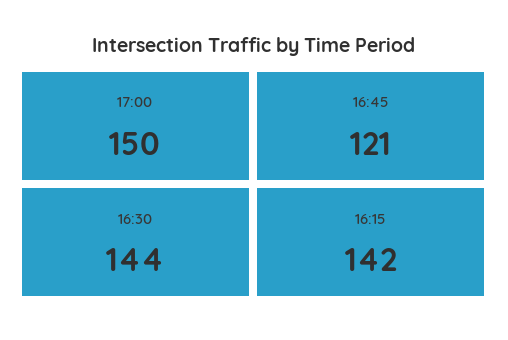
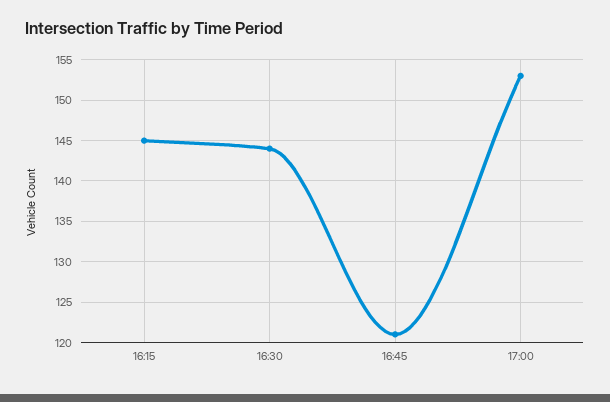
17:00: 150 -> 153
16:15: 142 -> 145

